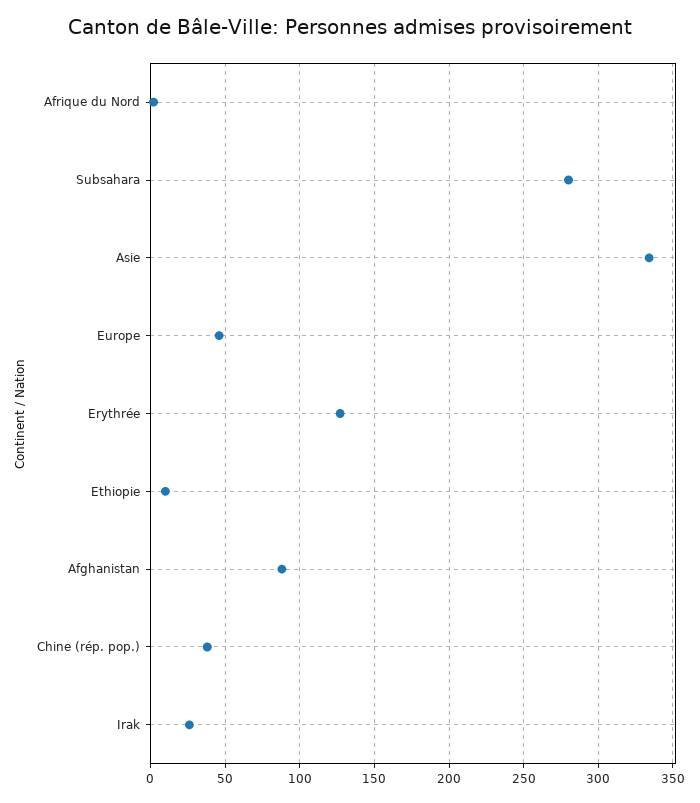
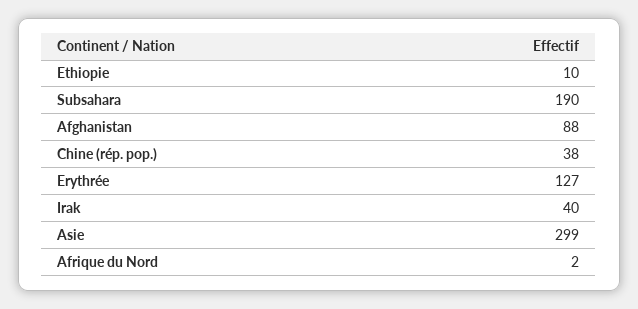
Subsahara: 280 -> 190
Asie: 335 -> 299
Europe: 45 -> none
Irak: 25 -> 40

